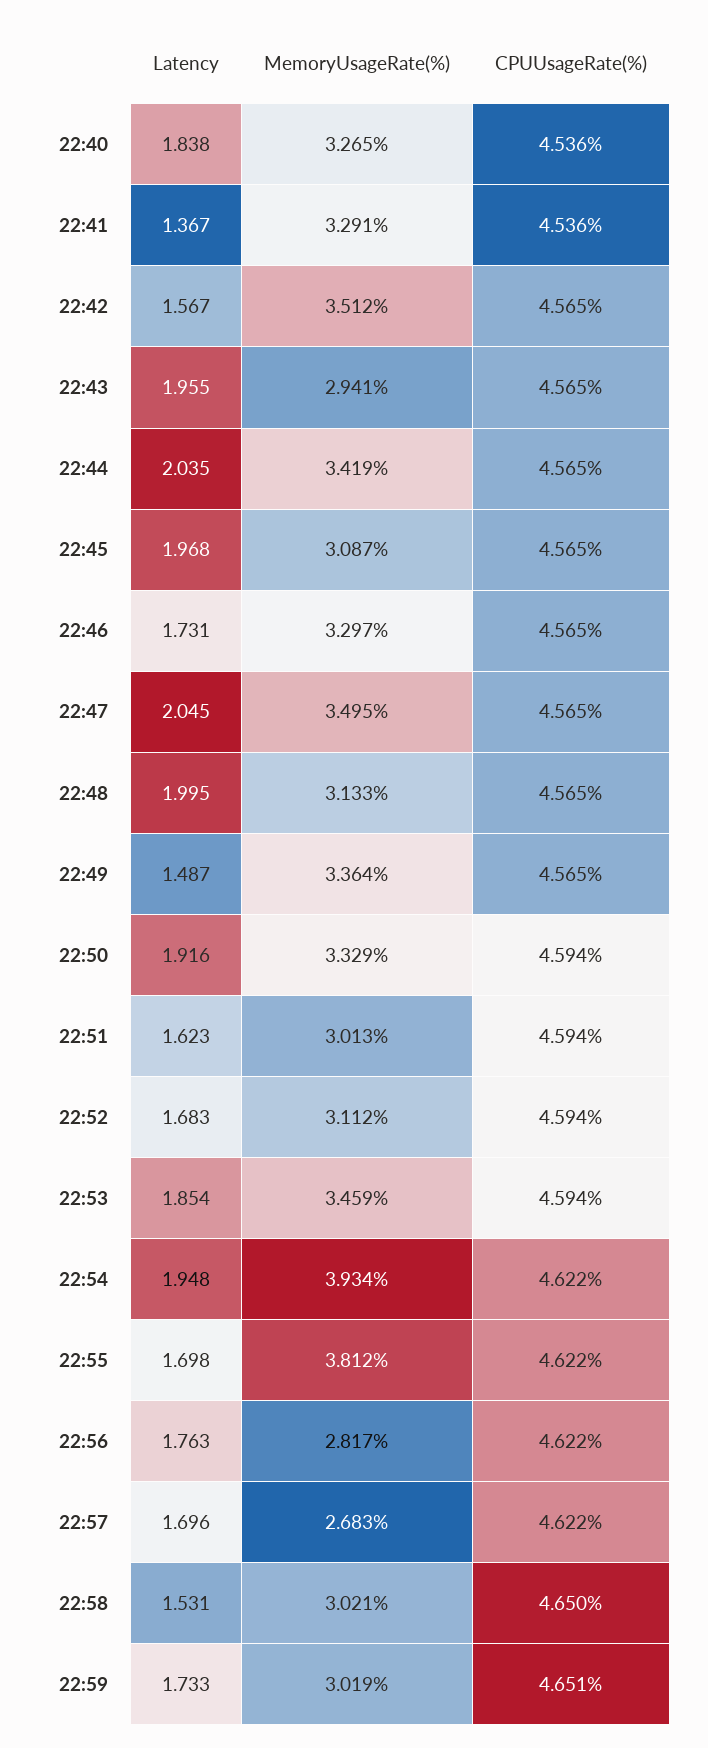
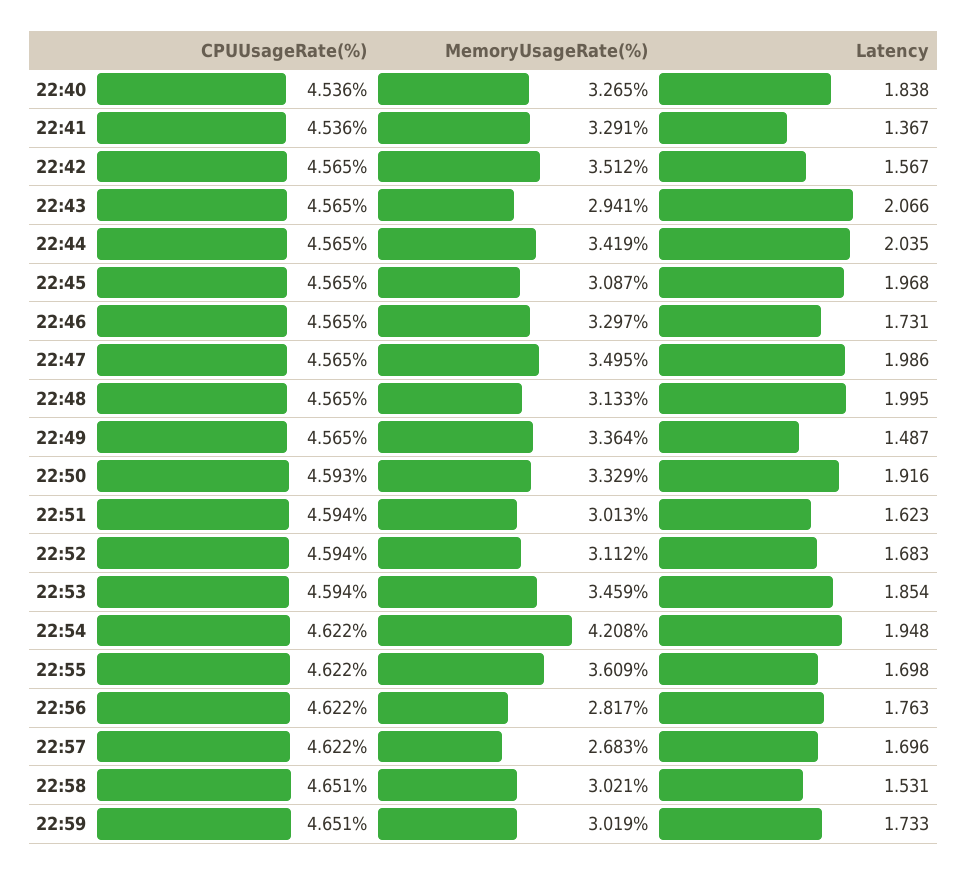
Latency, 22:43: 1.955 -> 2.066
Latency, 22:47: 2.045 -> 1.986
CPUUsageRate(%), 22:50: 4.594 -> 4.593
MemoryUsageRate(%), 22:54: 3.934 -> 4.208
MemoryUsageRate(%), 22:55: 3.812 -> 3.609
CPUUsageRate(%), 22:58: 4.65 -> 4.651

